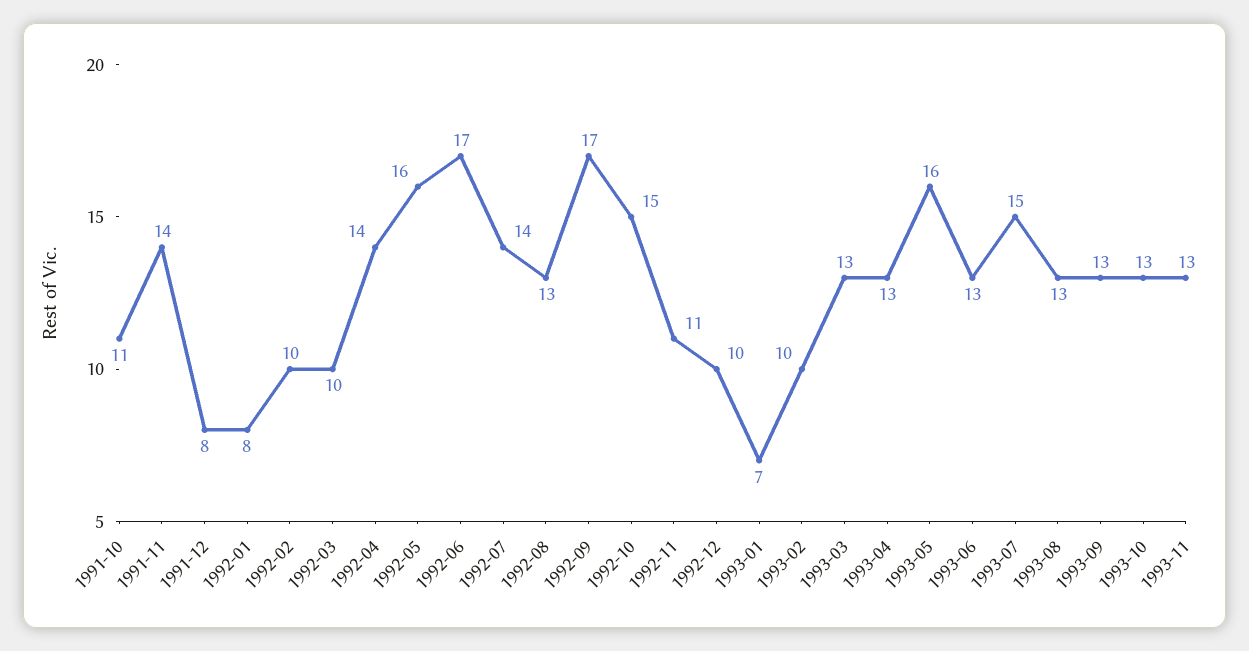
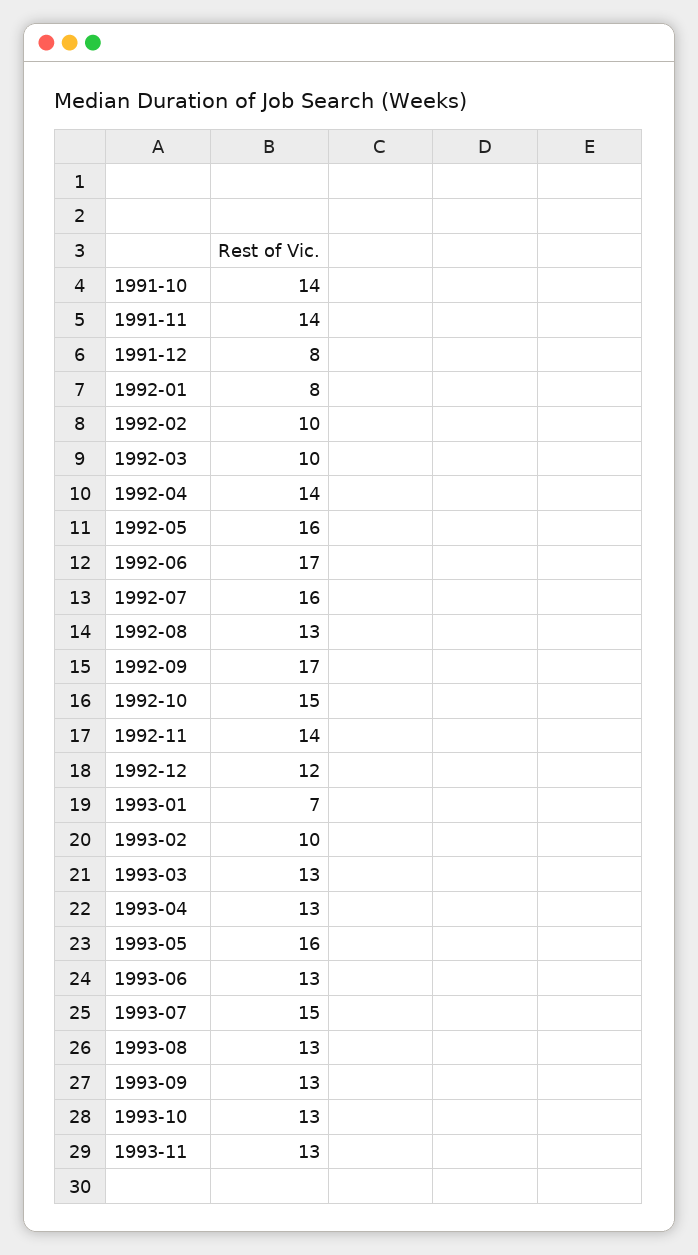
1991-10: 11 -> 14
1992-07: 14 -> 16
1992-11: 11 -> 14
1992-12: 10 -> 12

